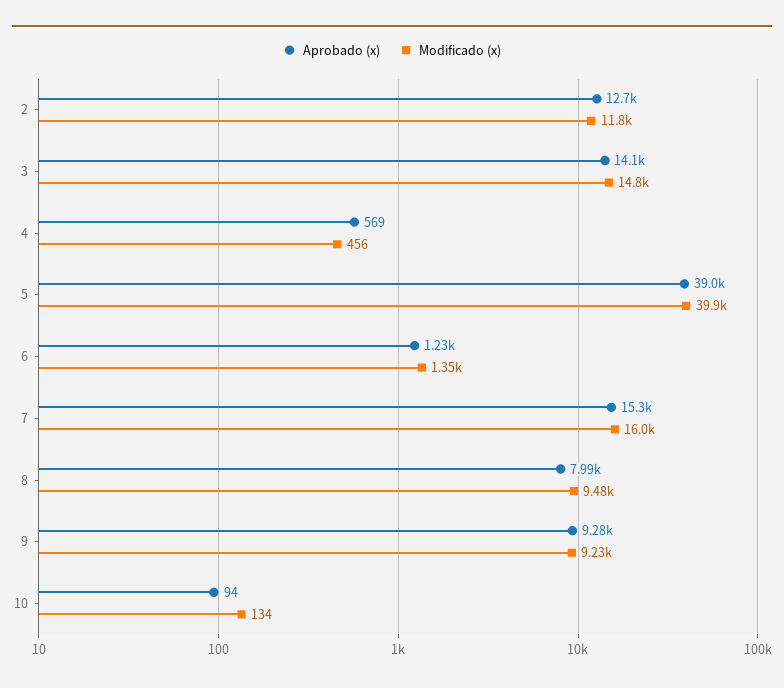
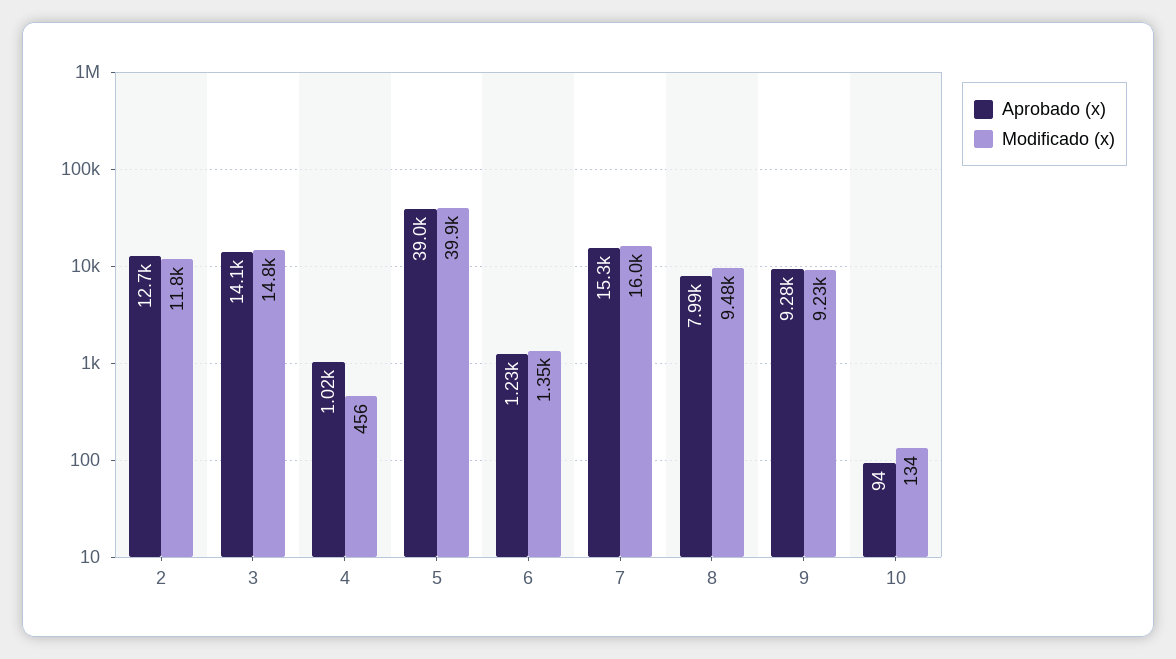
Aprobado (x), 4: 569 -> 1020

